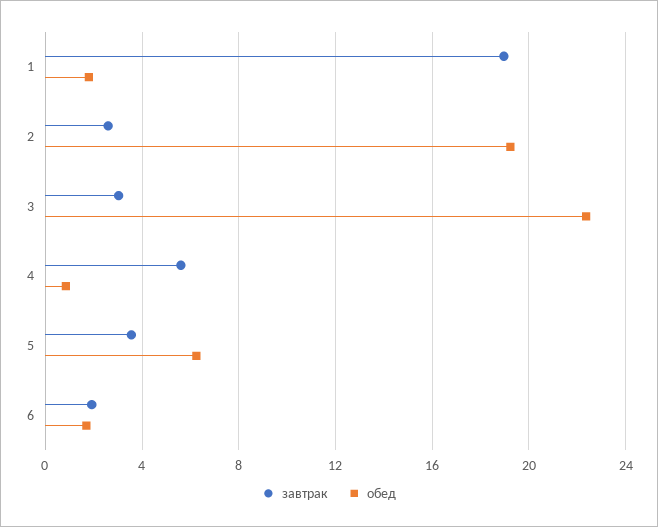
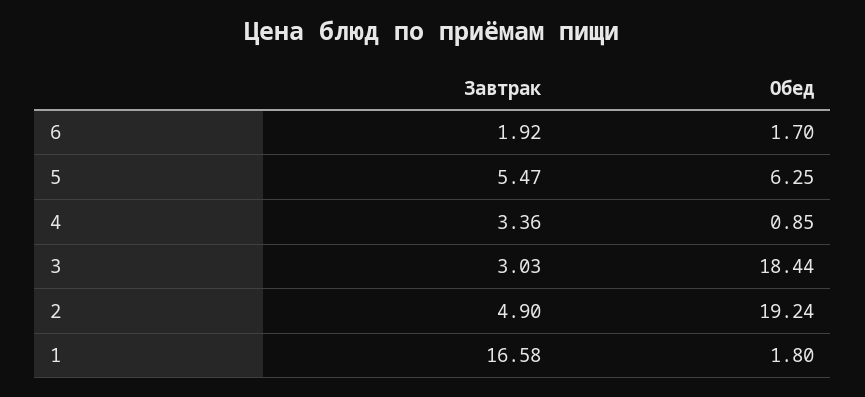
завтрак, 1: 19 -> 16.58
завтрак, 2: 2.5 -> 4.9
обед, 3: 22.5 -> 18.44
завтрак, 4: 5.5 -> 3.36
завтрак, 5: 3.5 -> 5.47

